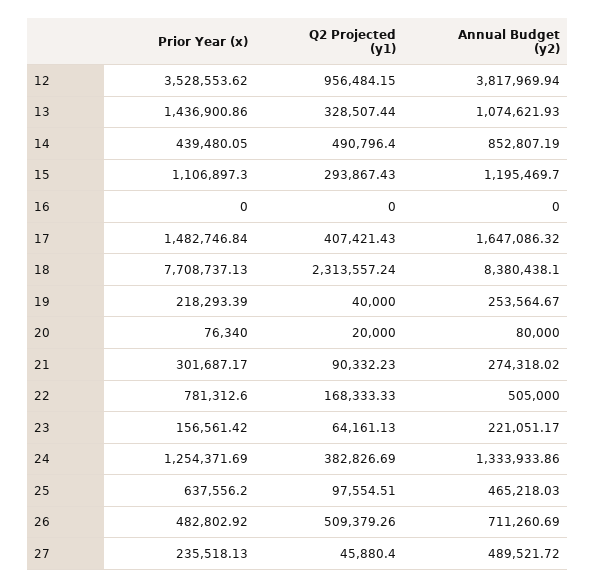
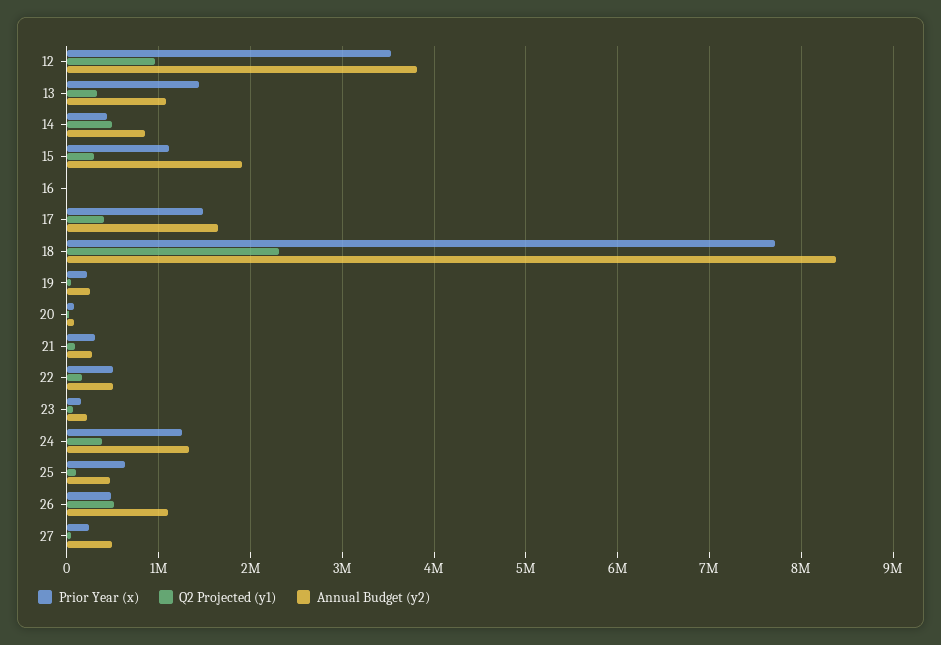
Annual Budget (y2), 15: 1195469.7 -> 1900000
Prior Year (x), 22: 781312.6 -> 500000
Annual Budget (y2), 26: 711260.69 -> 1100000

